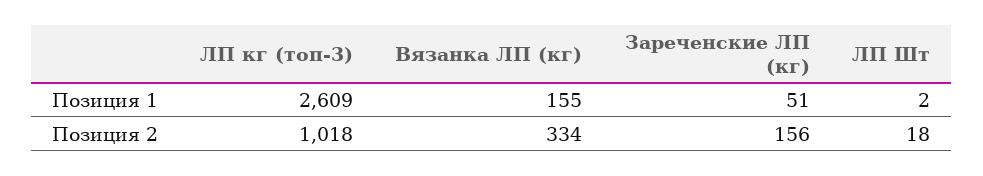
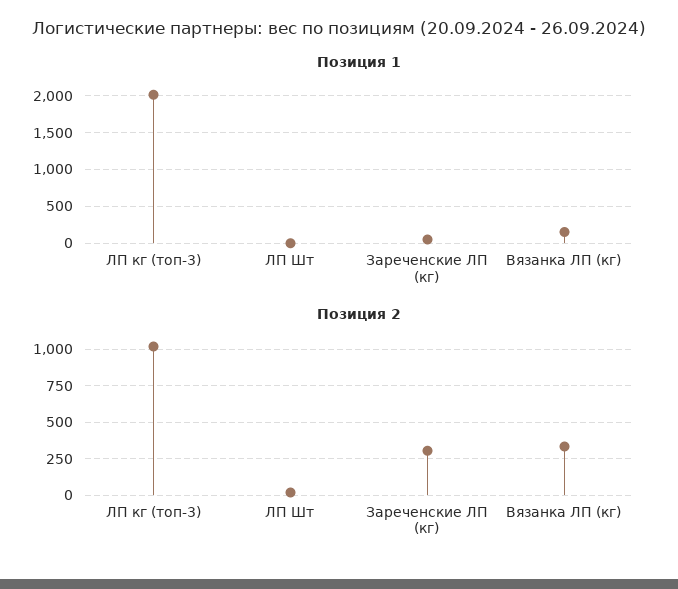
Позиция 1, ЛП кг (топ-3): 2609 -> 2000
Позиция 2, Зареченские ЛП (кг): 156 -> 300

